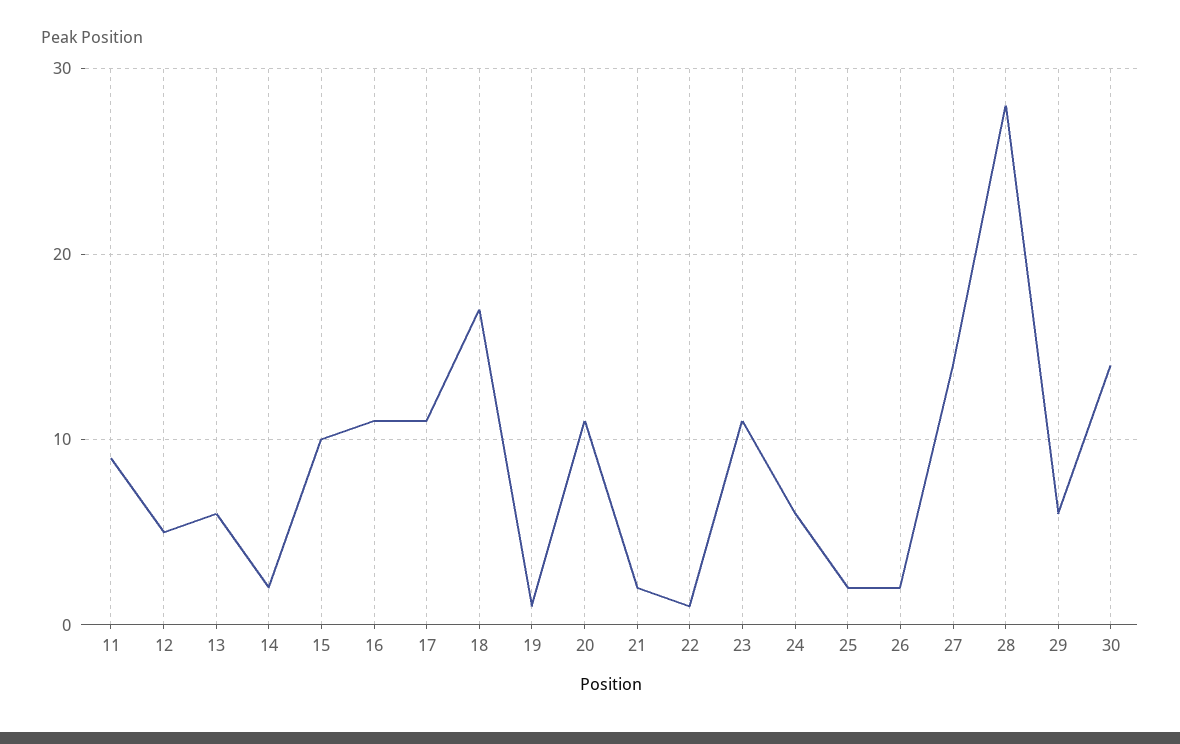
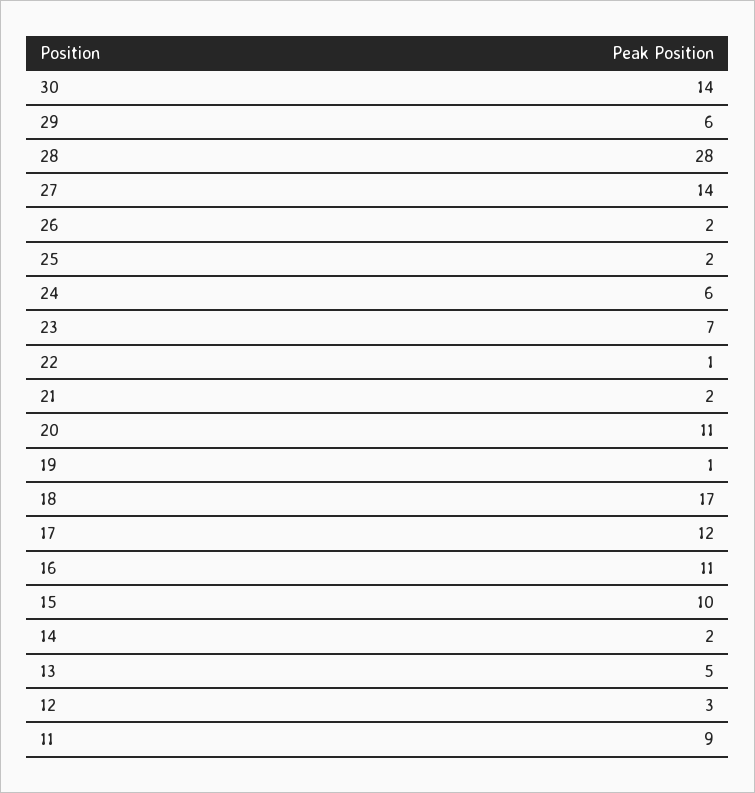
12: 5 -> 3
13: 6 -> 5
17: 11 -> 12
23: 11 -> 7

